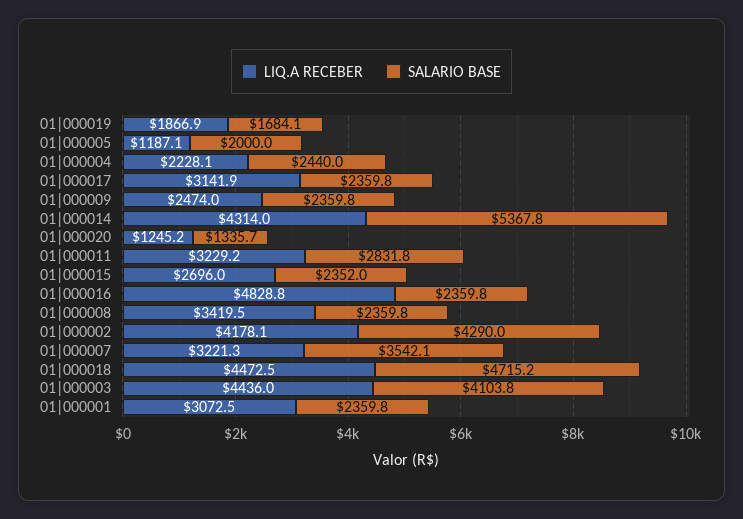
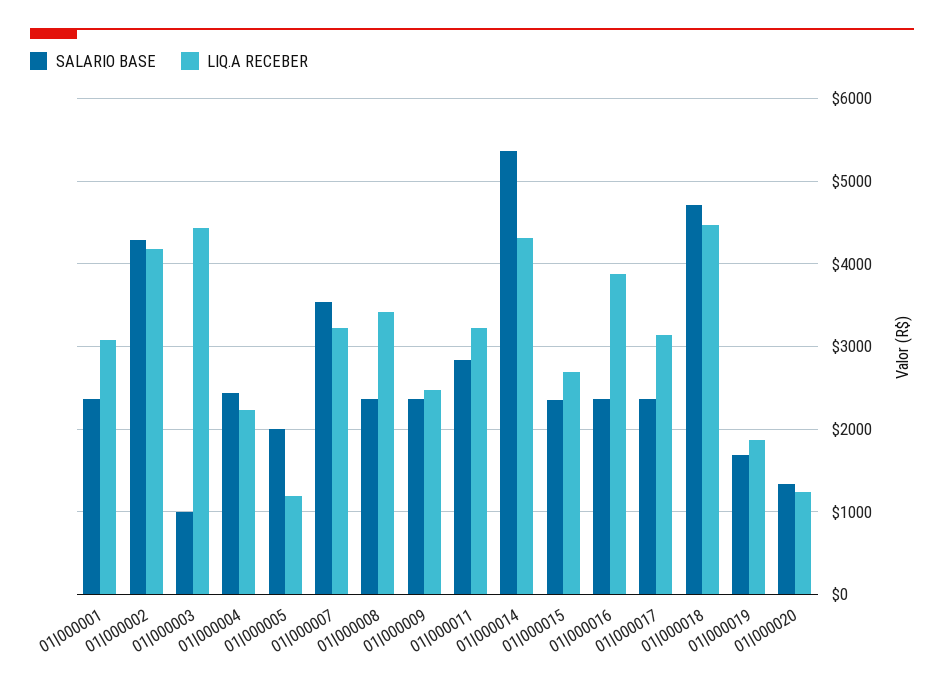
LIQ.A RECEBER, 01|000016: 4828.8 -> 3900
SALARIO BASE, 01|000003: 4103.8 -> 1000

